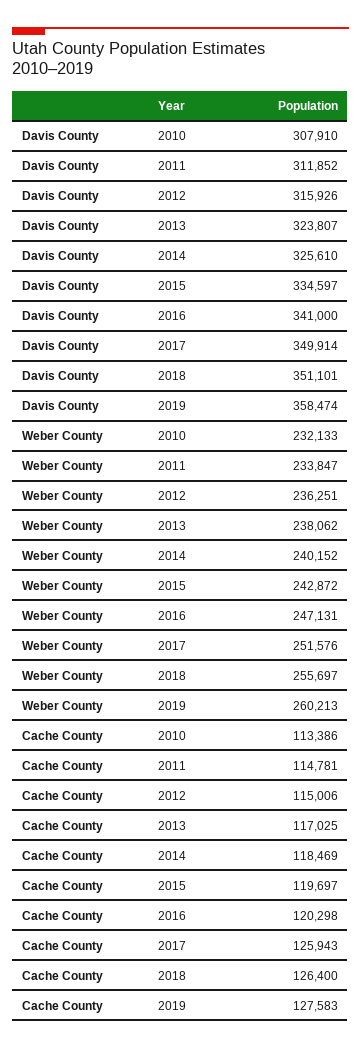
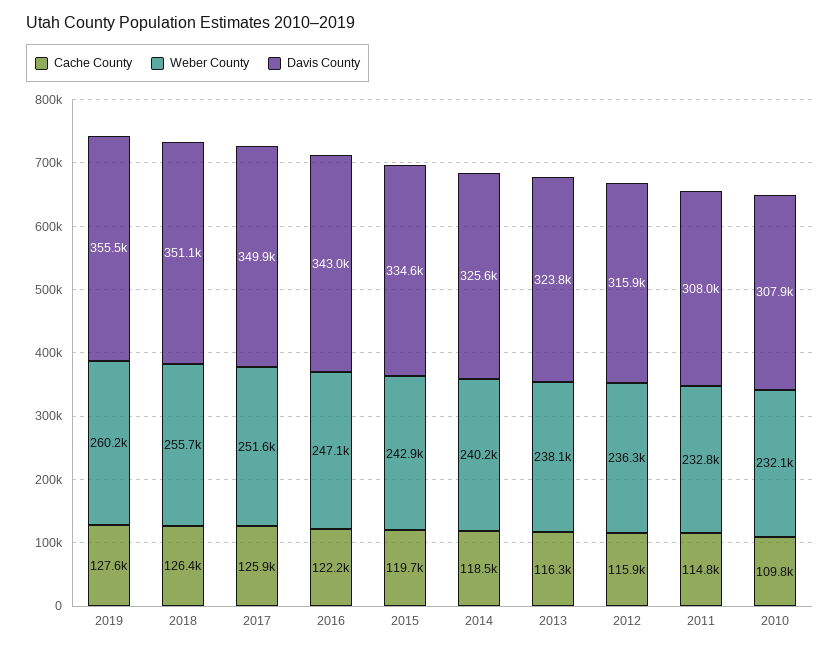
Davis County, 2011: 311852 -> 308000
Davis County, 2016: 341000 -> 343000
Davis County, 2019: 358474 -> 355500
Weber County, 2011: 233847 -> 232800
Cache County, 2010: 113386 -> 109800
Cache County, 2012: 115006 -> 115900
Cache County, 2013: 117025 -> 116300
Cache County, 2016: 120298 -> 122200

